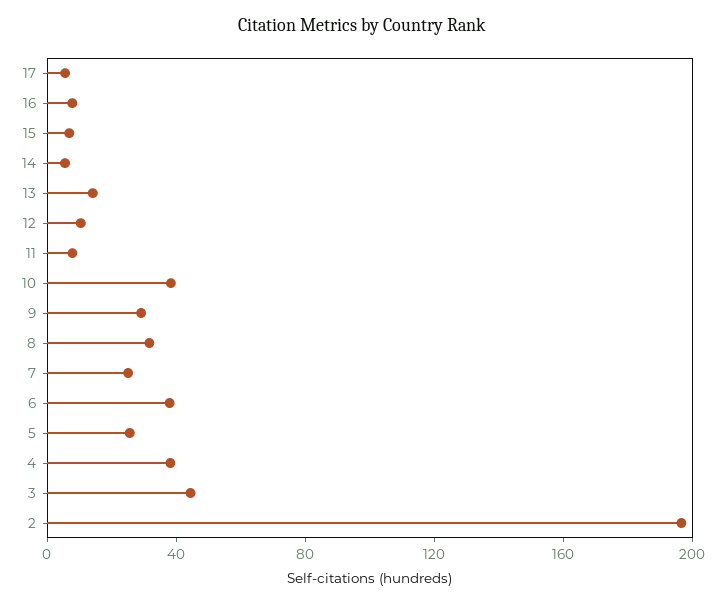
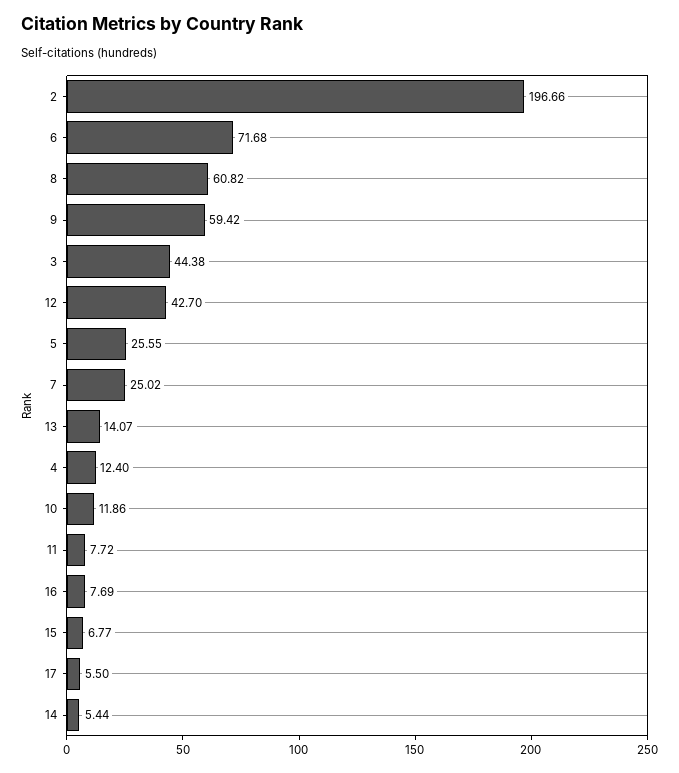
12: 10 -> 42.7
10: 40 -> 11.86
9: 30 -> 59.42
8: 30 -> 60.82
6: 40 -> 71.68
4: 40 -> 12.4

